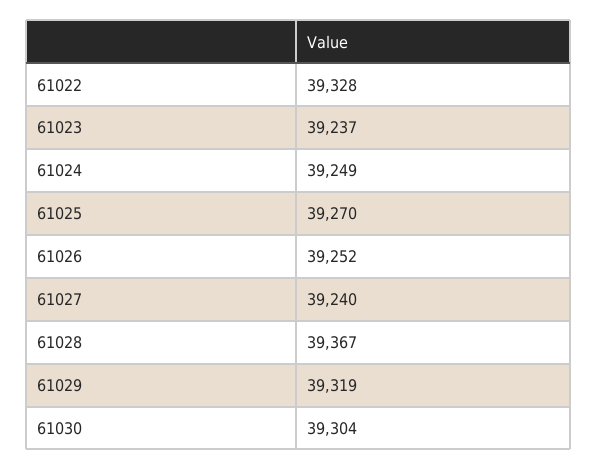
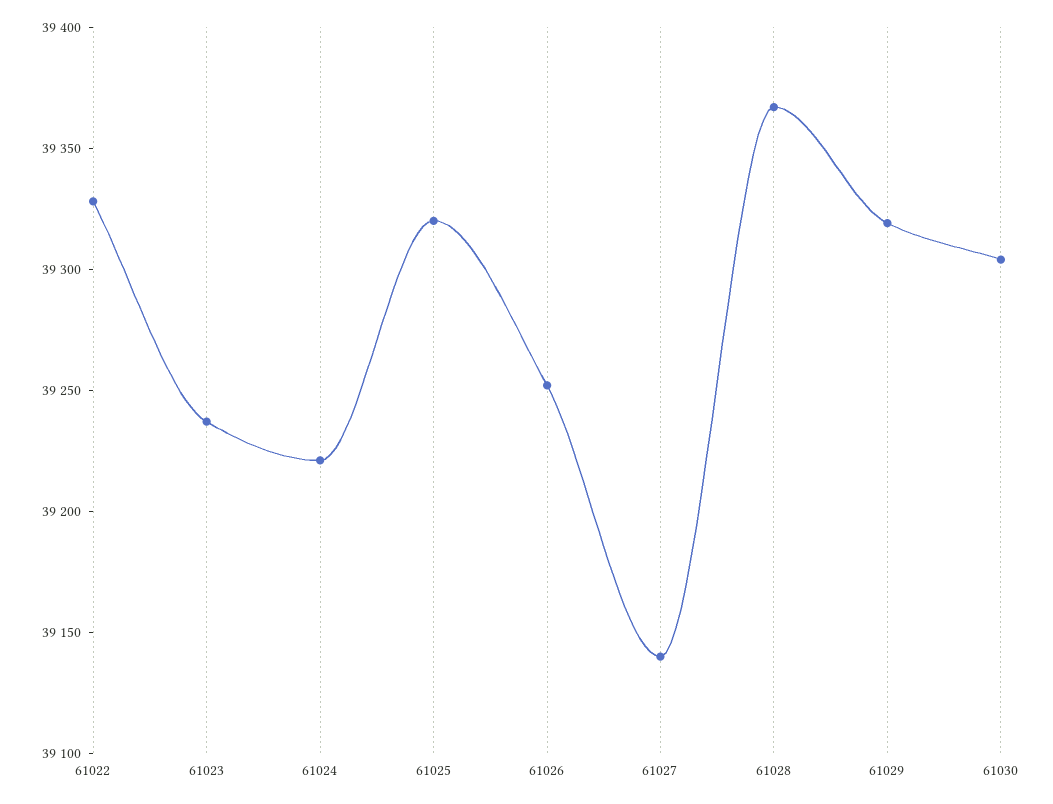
61024: 39249 -> 39220
61025: 39270 -> 39320
61027: 39240 -> 39140

